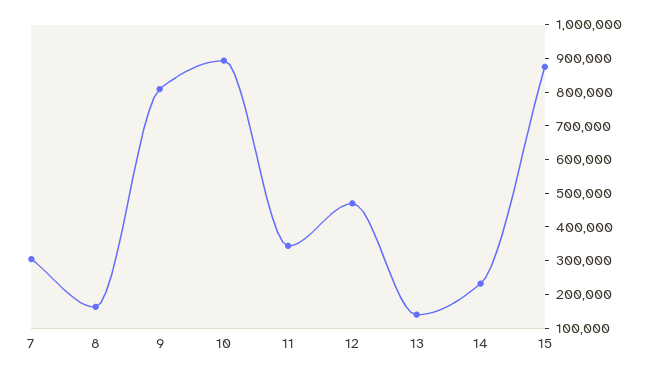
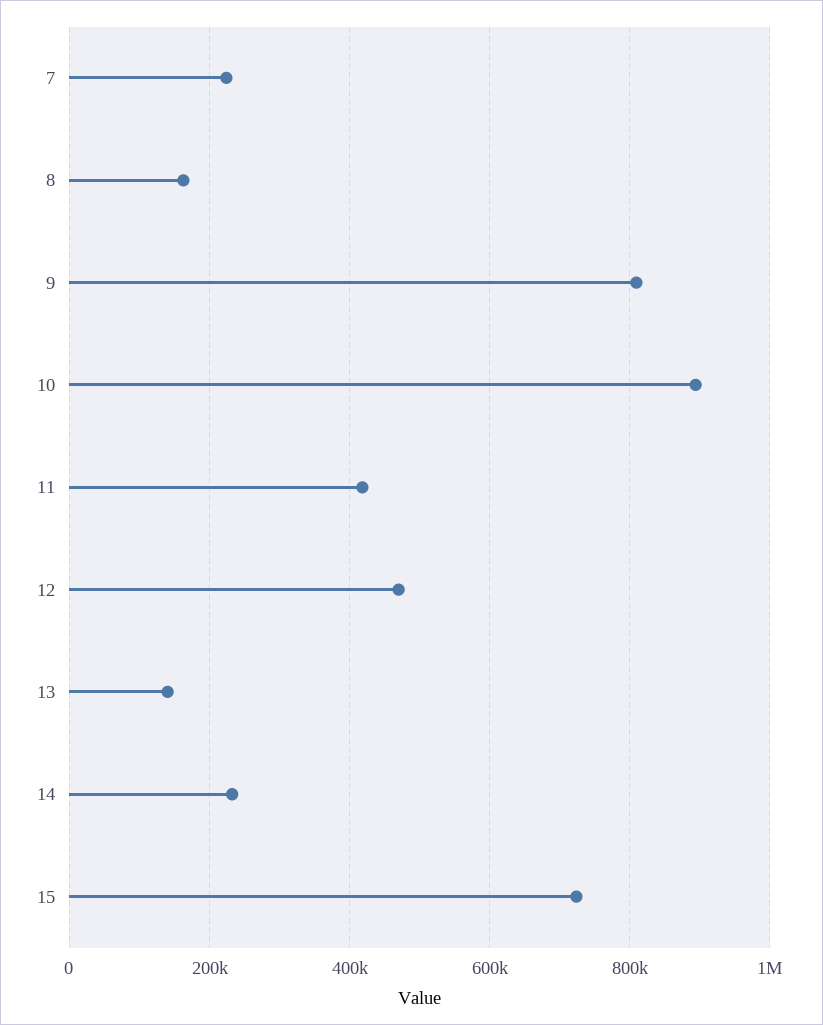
7: 300000 -> 220000
11: 350000 -> 420000
15: 875000 -> 720000

